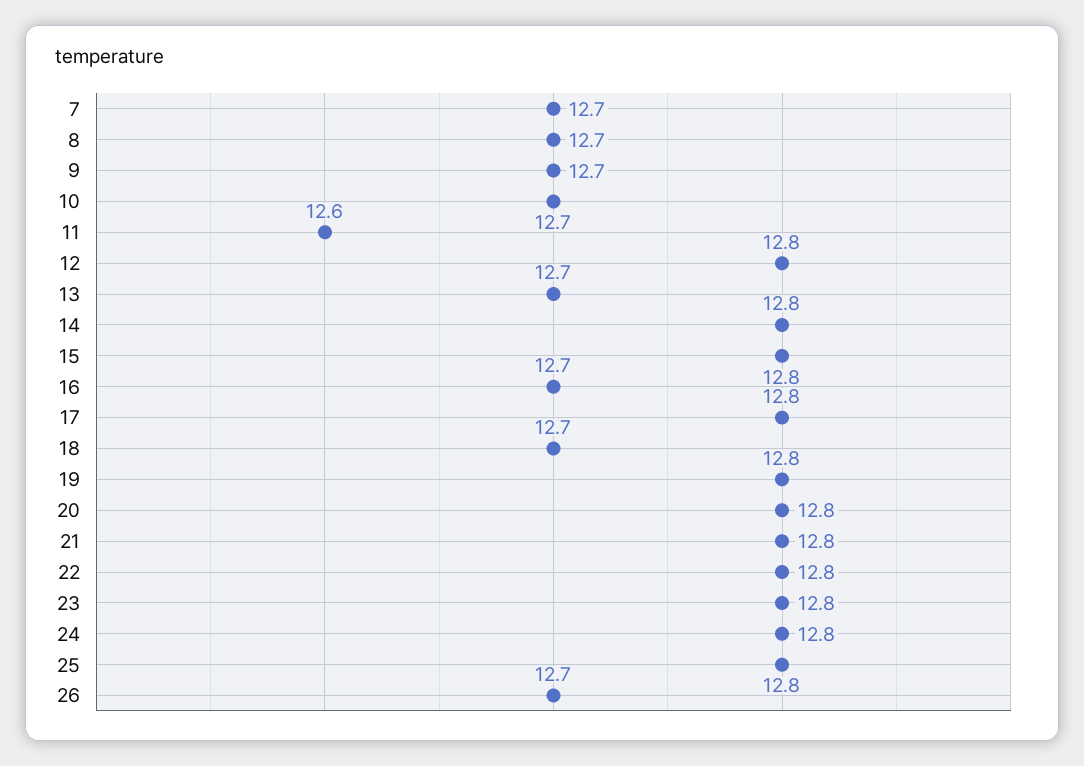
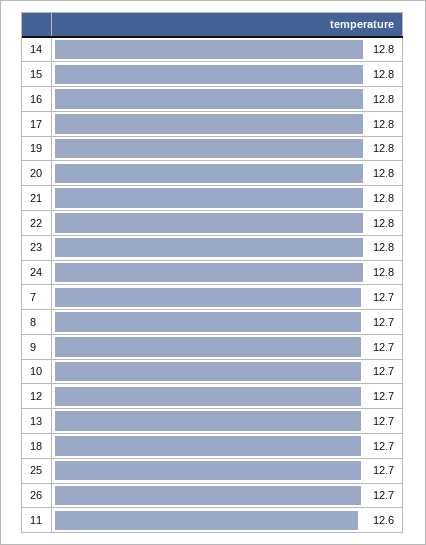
12: 12.8 -> 12.7
16: 12.7 -> 12.8
25: 12.8 -> 12.7

